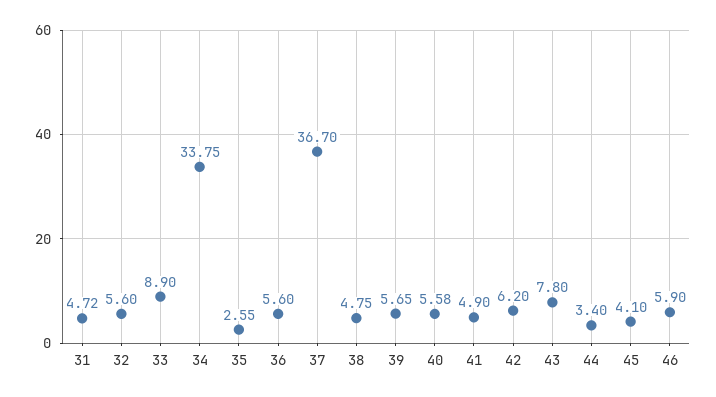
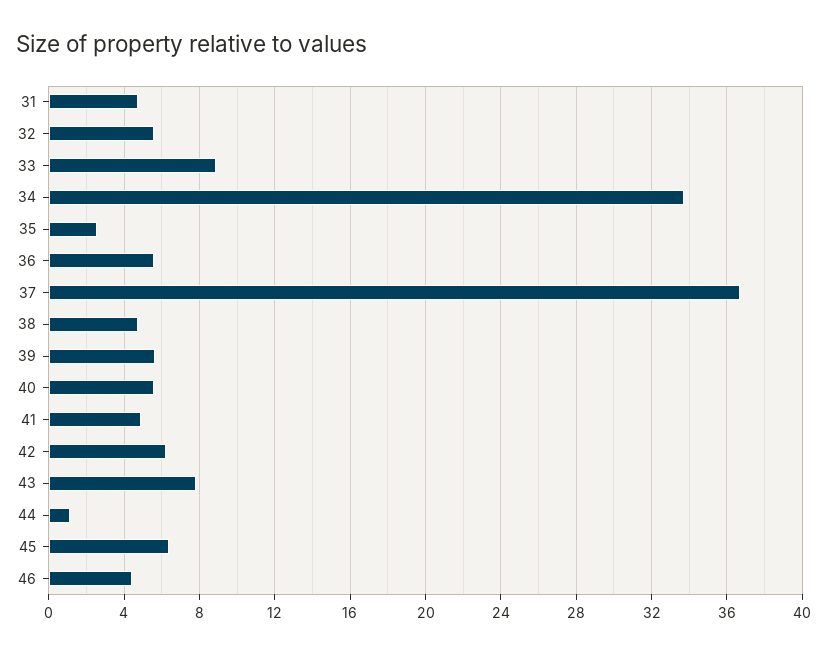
44: 3.4 -> 1
45: 4.1 -> 6.5
46: 5.9 -> 4.5

